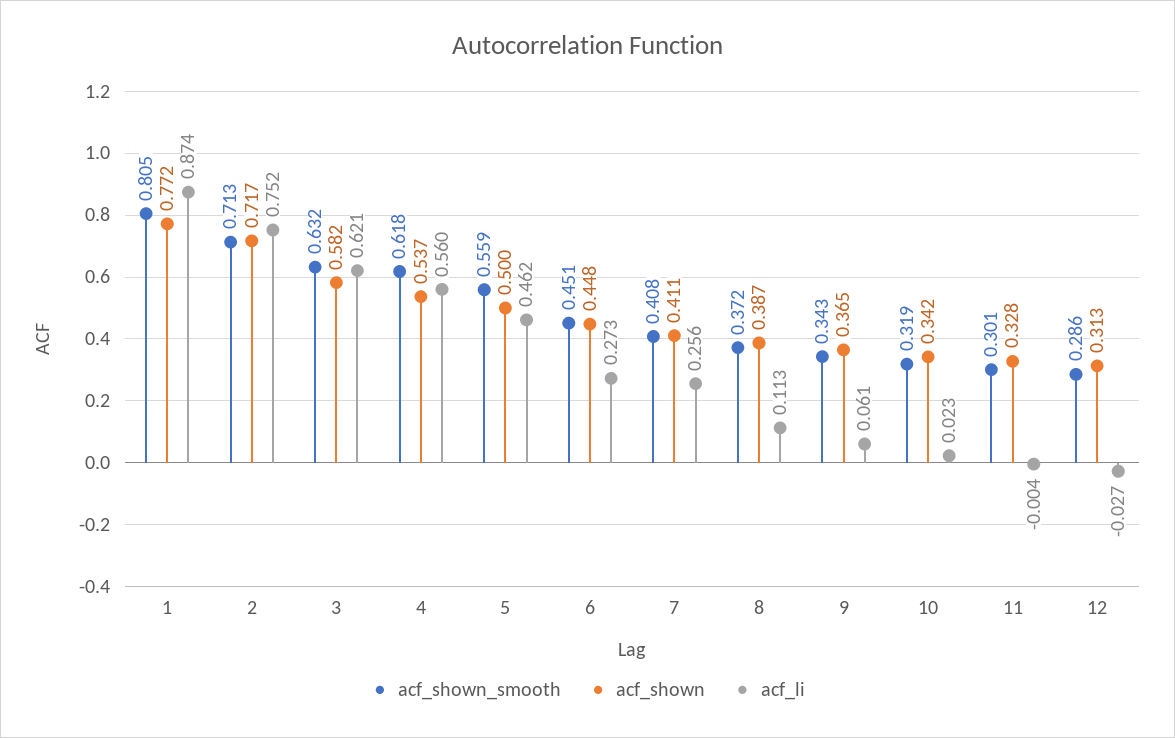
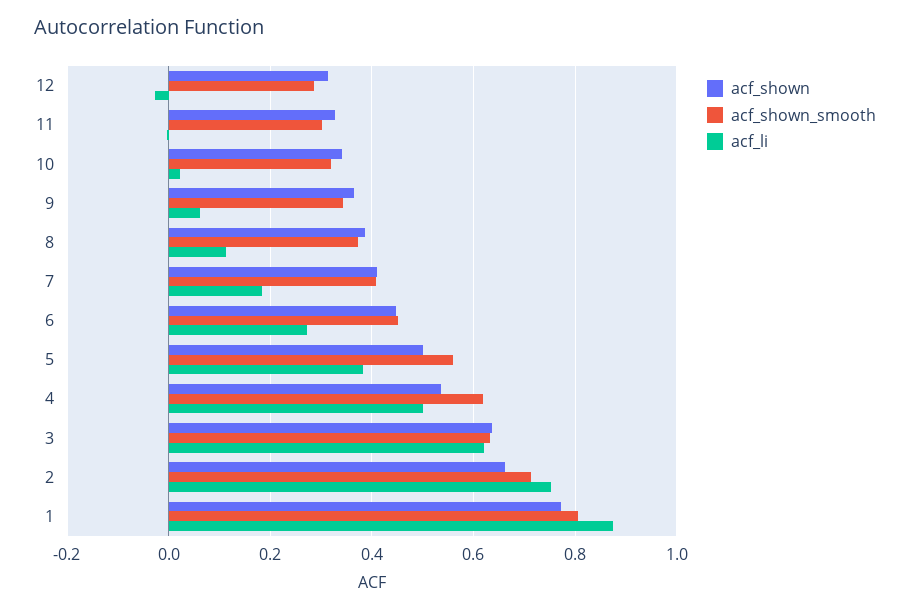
acf_shown, 2: 0.717 -> 0.66
acf_shown, 3: 0.582 -> 0.64
acf_li, 4: 0.56 -> 0.5
acf_li, 5: 0.462 -> 0.38
acf_li, 7: 0.256 -> 0.18

